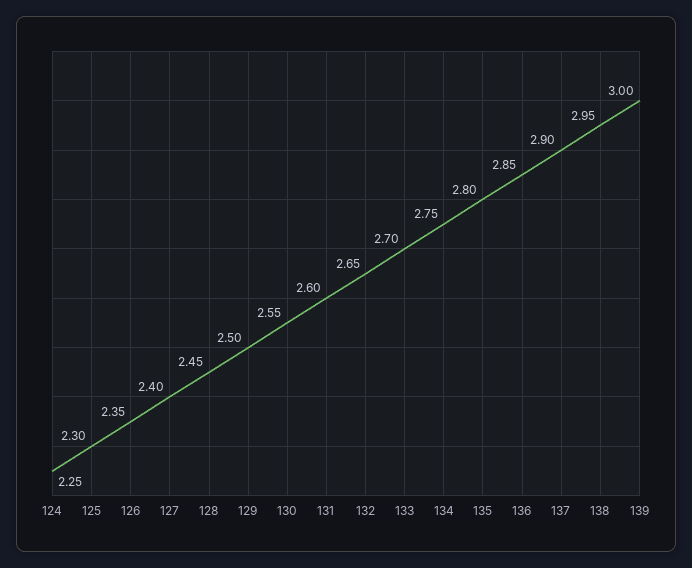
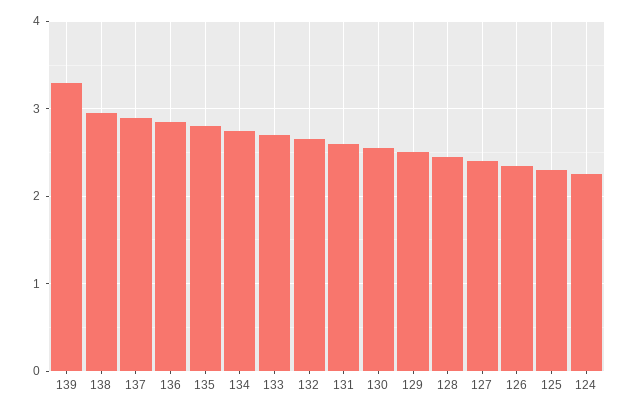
139: 3 -> 3.3

